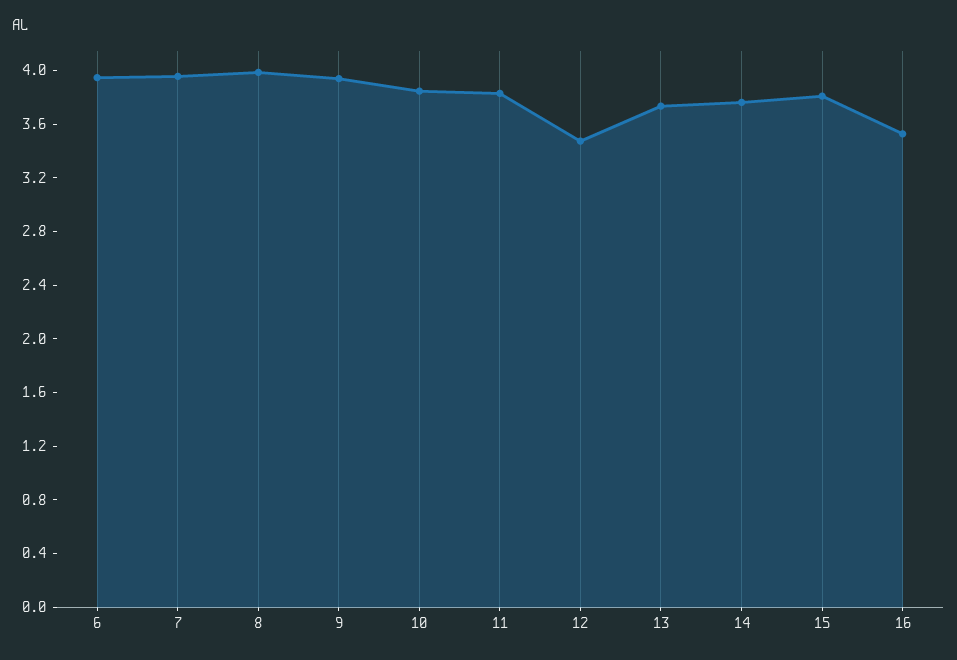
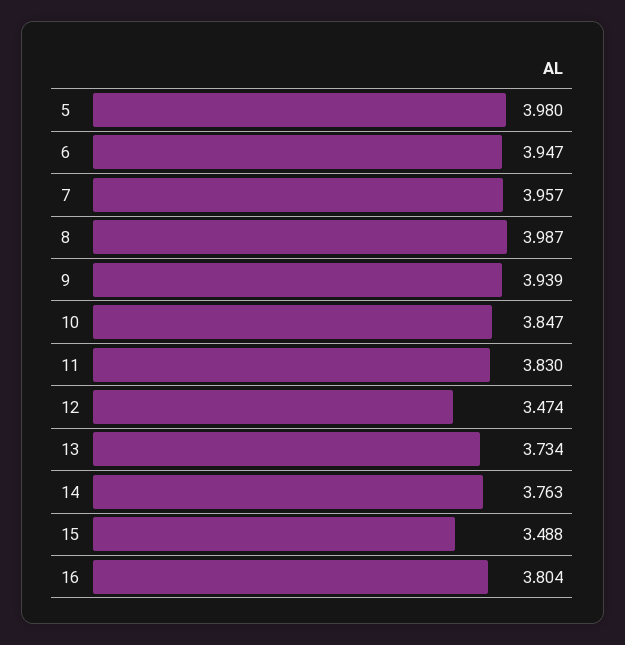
15: 3.8 -> 3.488
16: 3.5 -> 3.804
5: none -> 3.98

